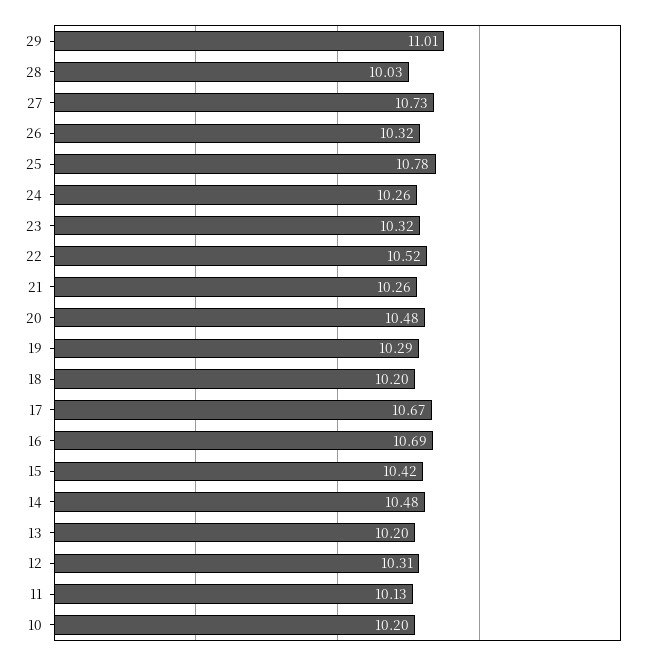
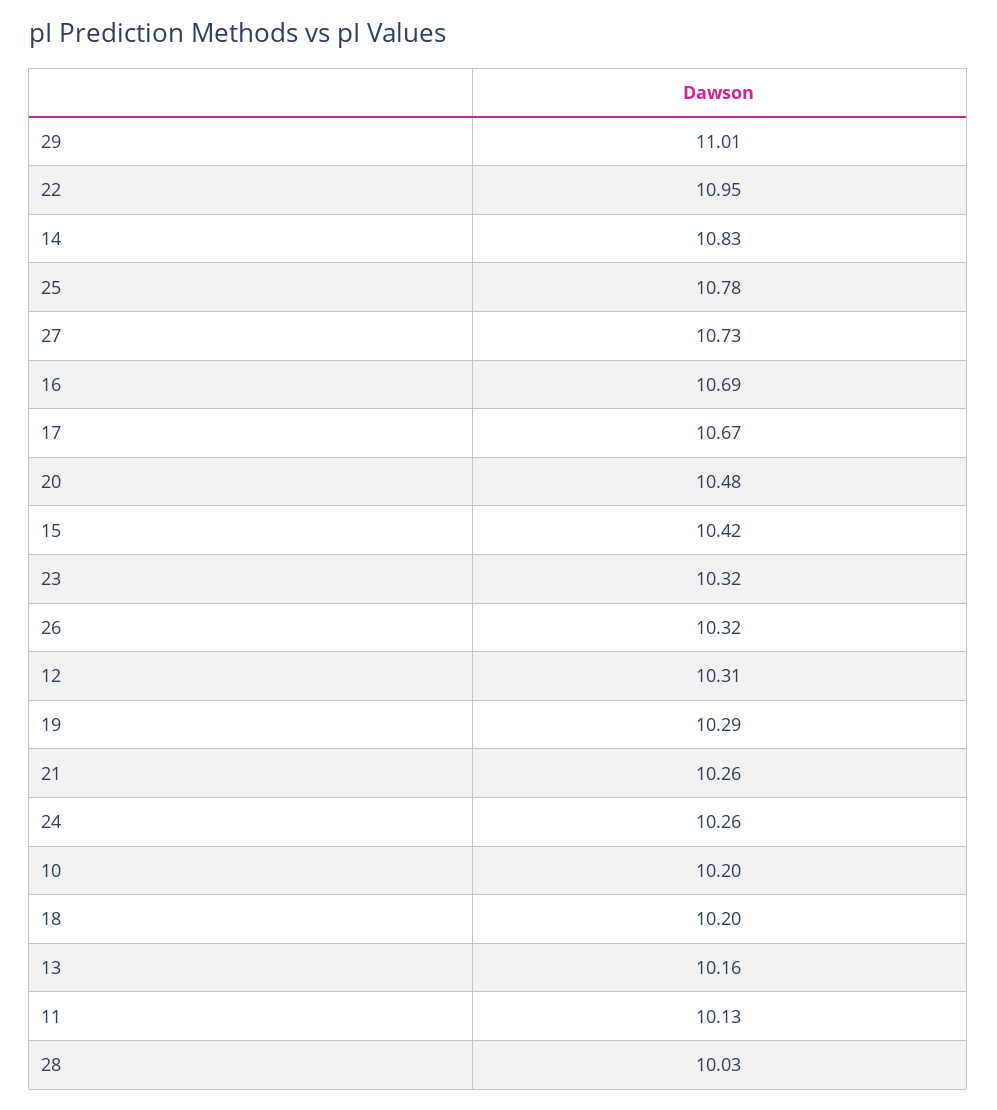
22: 10.52 -> 10.95
14: 10.48 -> 10.83
13: 10.2 -> 10.16

